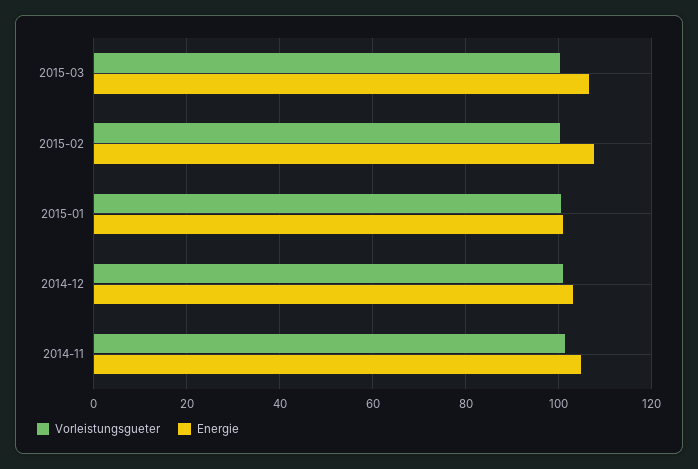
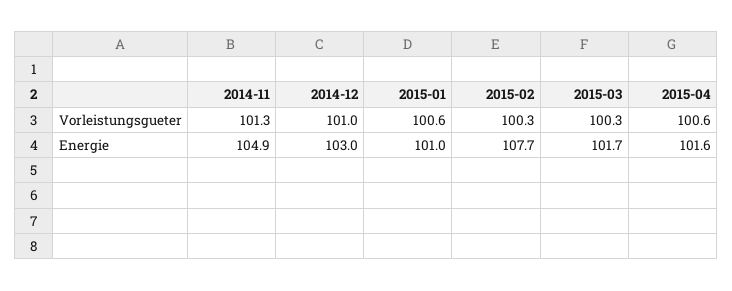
Energie, 2015-03: 106 -> 101.7
Vorleistungsgueter, 2015-04: none -> 100.6
Energie, 2015-04: none -> 101.6

